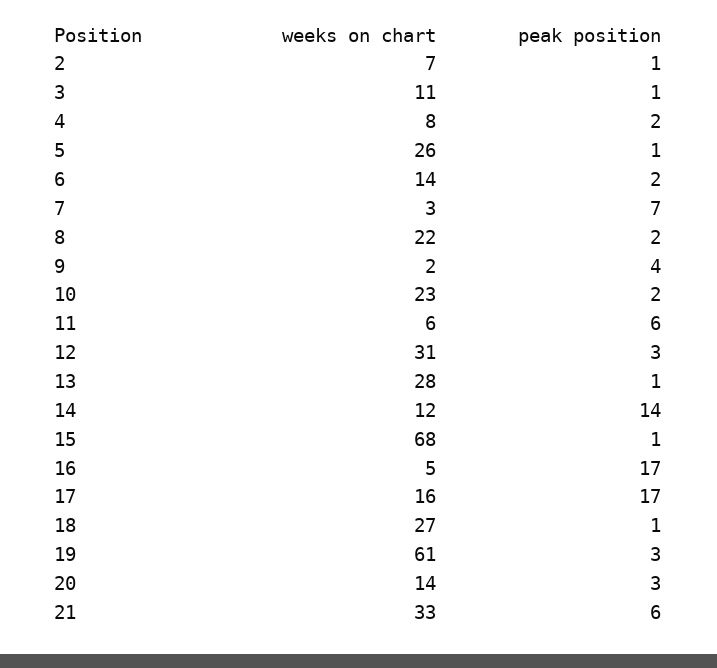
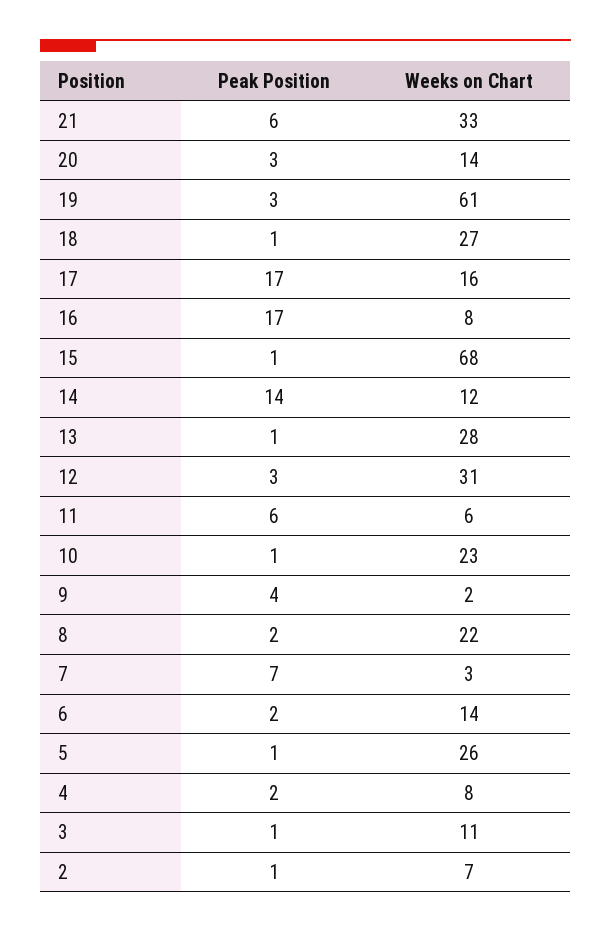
peak position, 10: 2 -> 1
weeks on chart, 16: 5 -> 8

